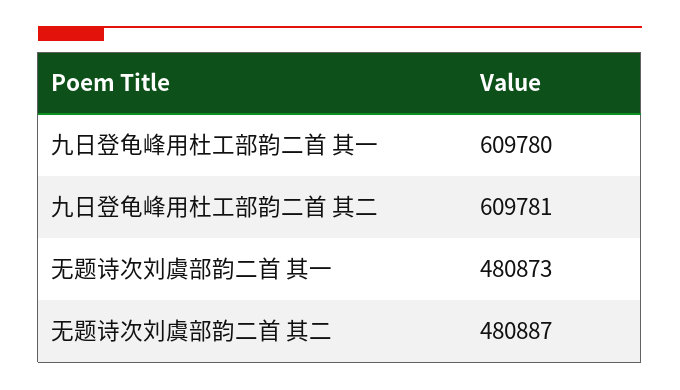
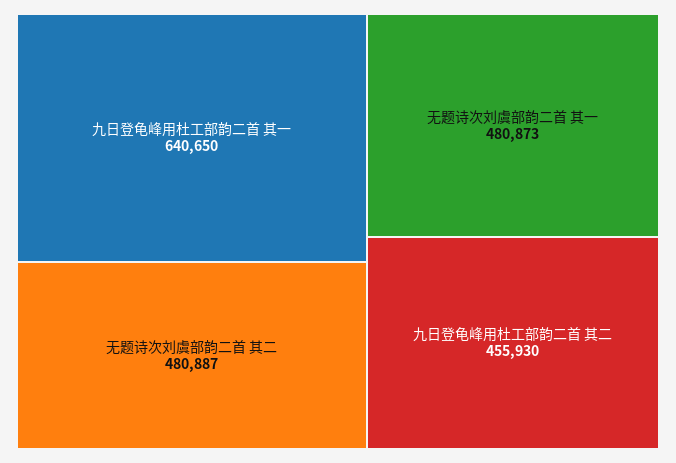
九日登龟峰用杜工部韵二首 其一: 609780 -> 640650
九日登龟峰用杜工部韵二首 其二: 609781 -> 455930

